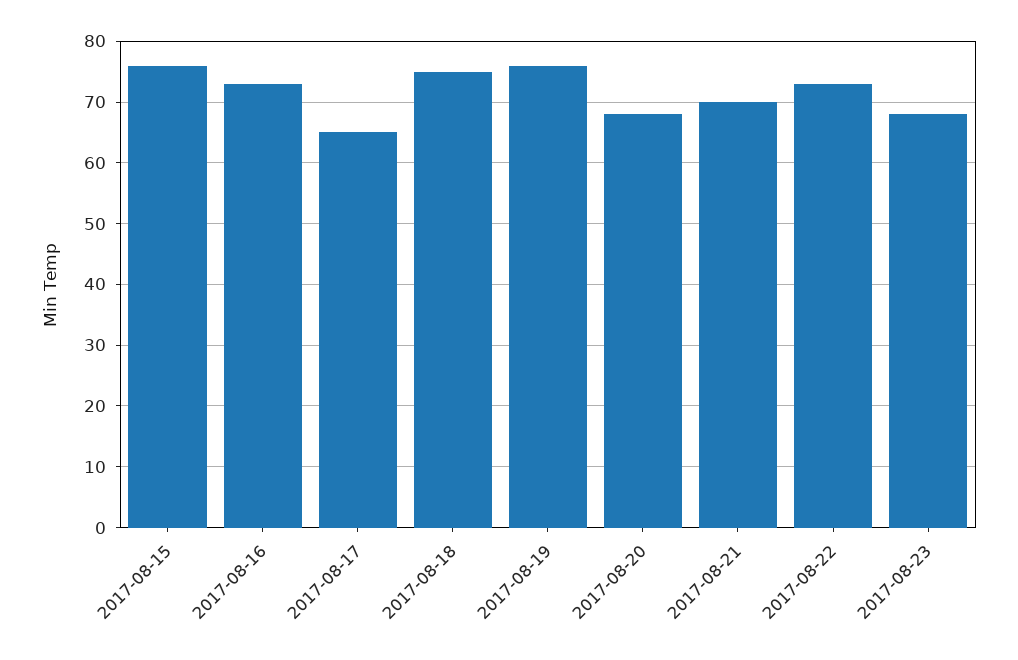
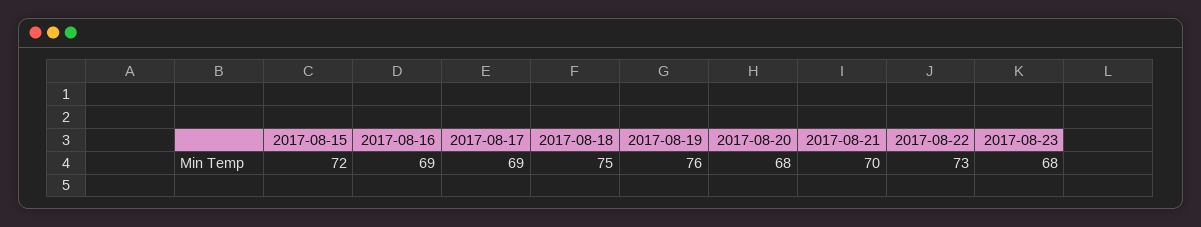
2017-08-15: 76 -> 72
2017-08-16: 73 -> 69
2017-08-17: 65 -> 69

